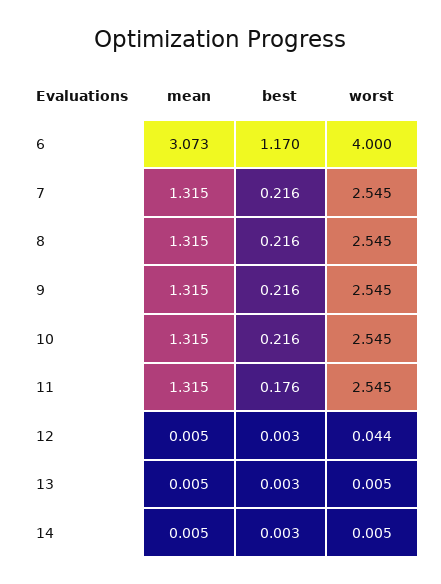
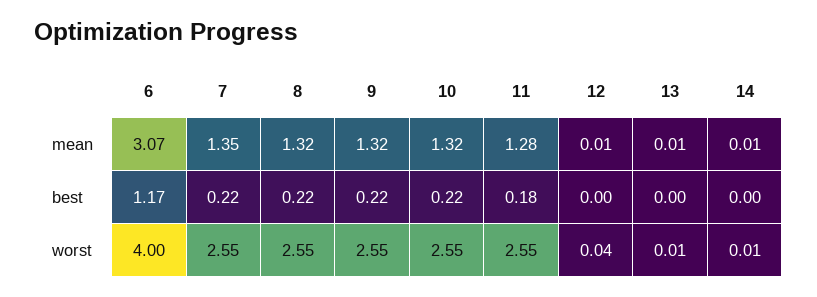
mean, 7: 1.315 -> 1.35
mean, 11: 1.315 -> 1.28

